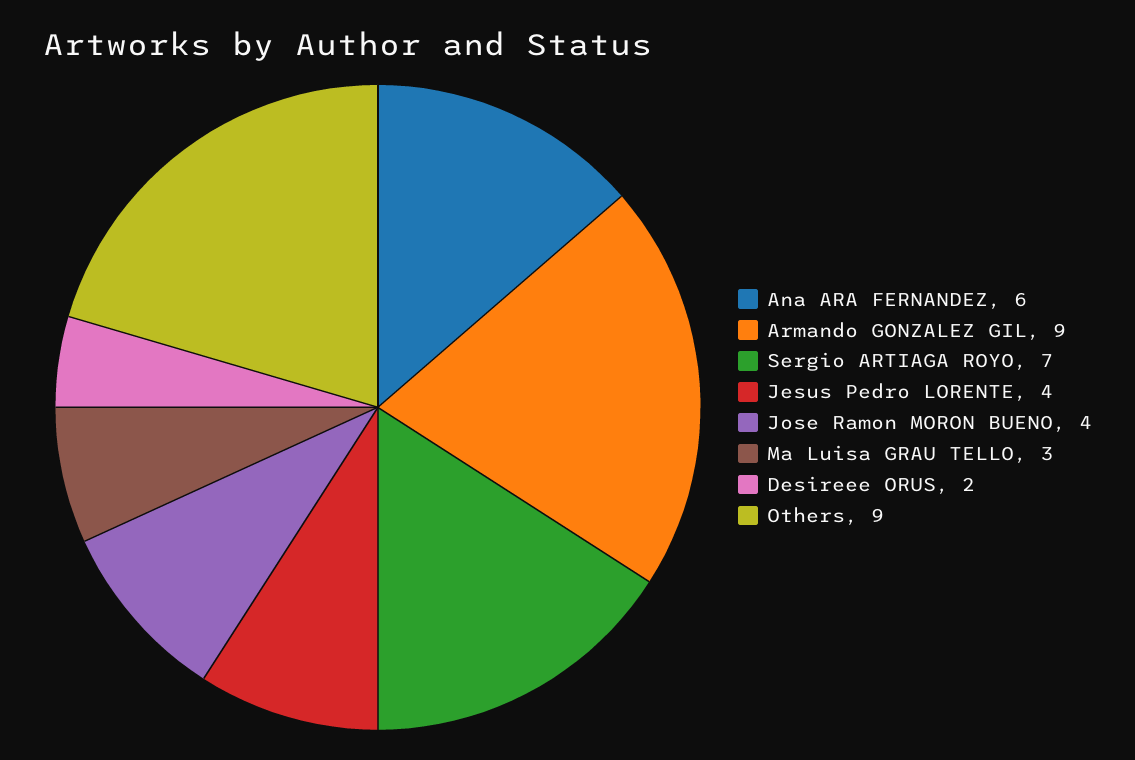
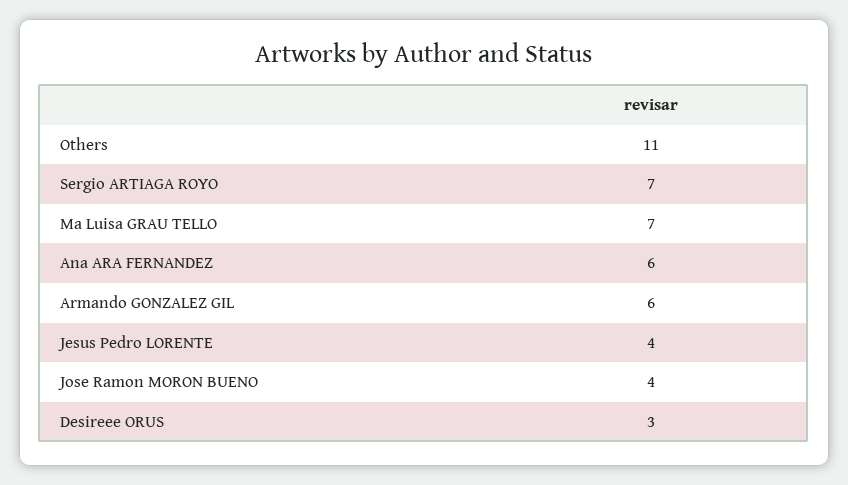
Armando GONZALEZ GIL: 9 -> 6
Ma Luisa GRAU TELLO: 3 -> 7
Desireee ORUS: 2 -> 3
Others: 9 -> 11

